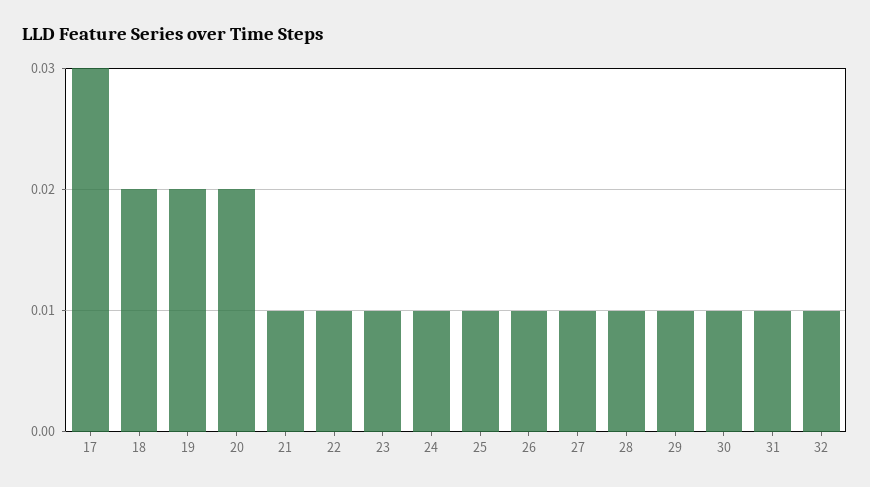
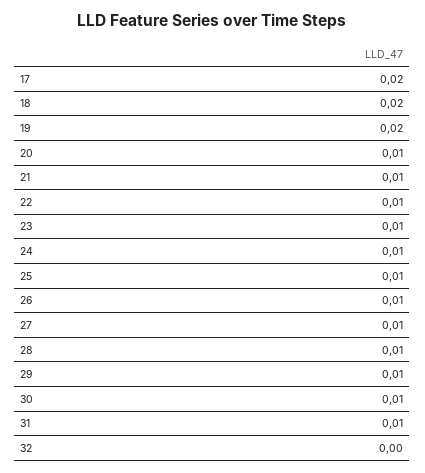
17: 0.03 -> 0.02
20: 0.02 -> 0.01
32: 0.01 -> 0

